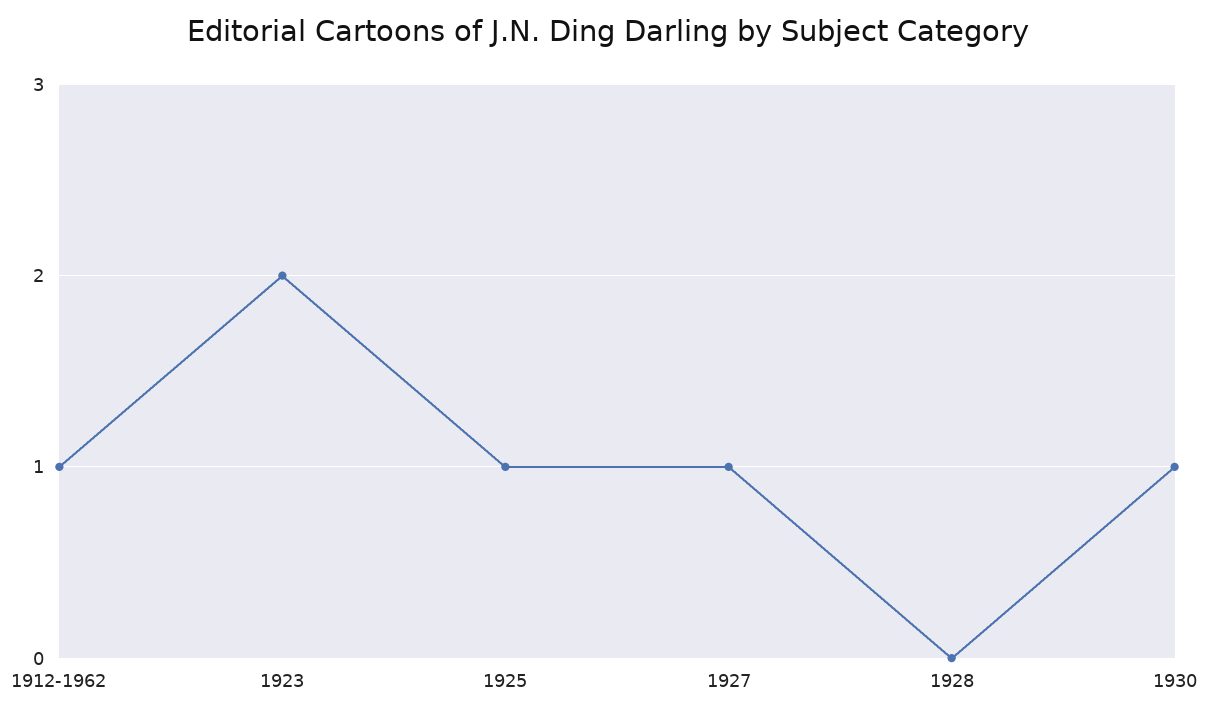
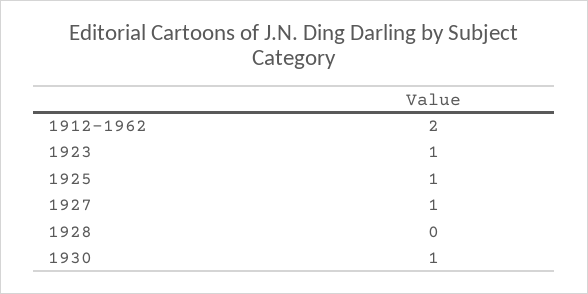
1912-1962: 1 -> 2
1923: 2 -> 1

